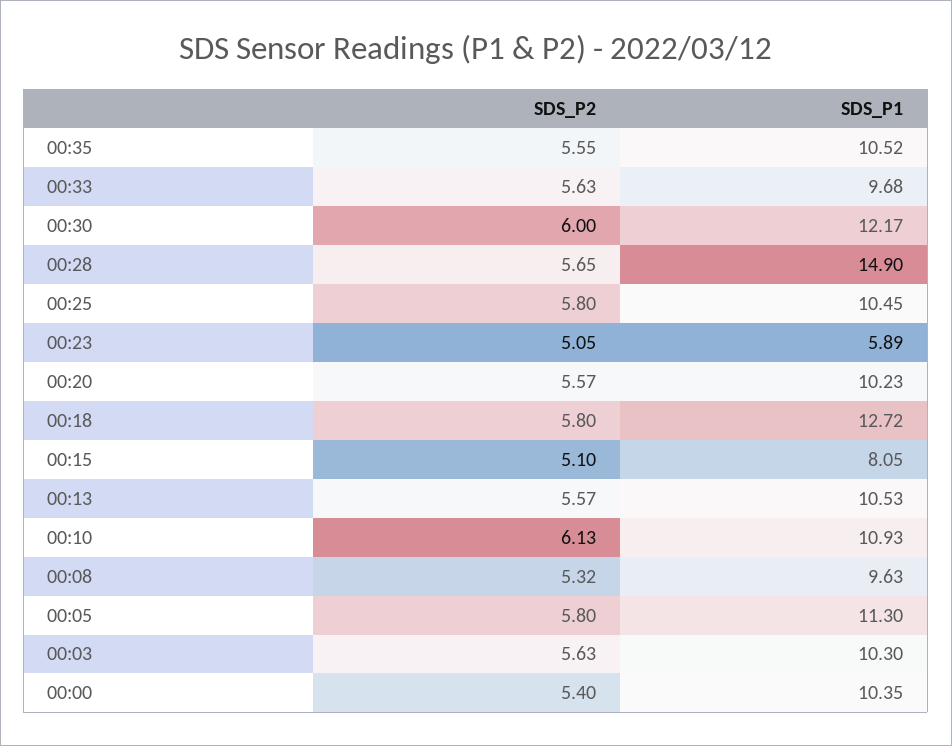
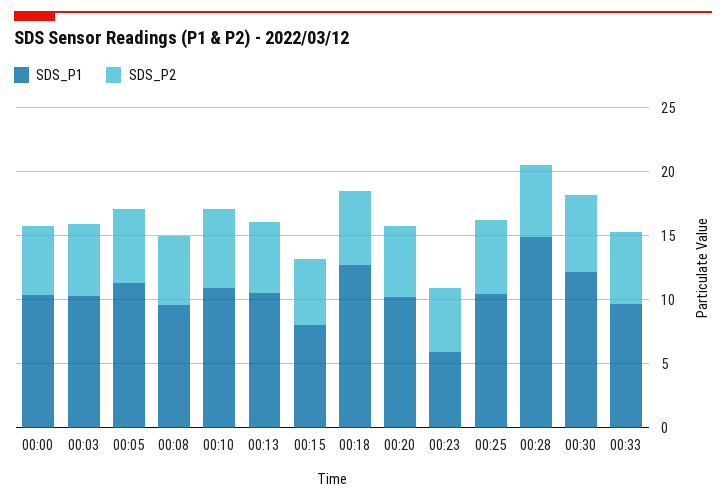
SDS_P2, 00:35: 5.55 -> none
SDS_P1, 00:35: 10.52 -> none

